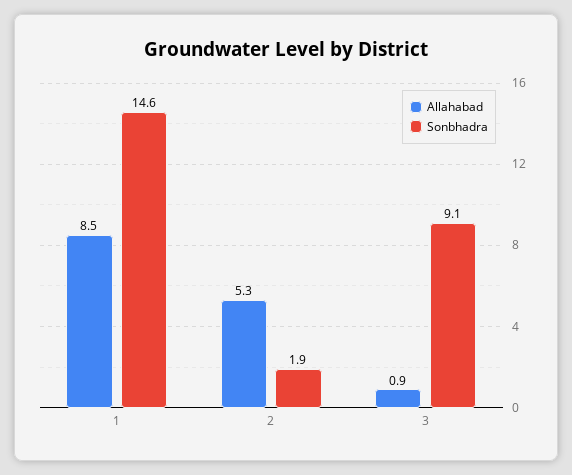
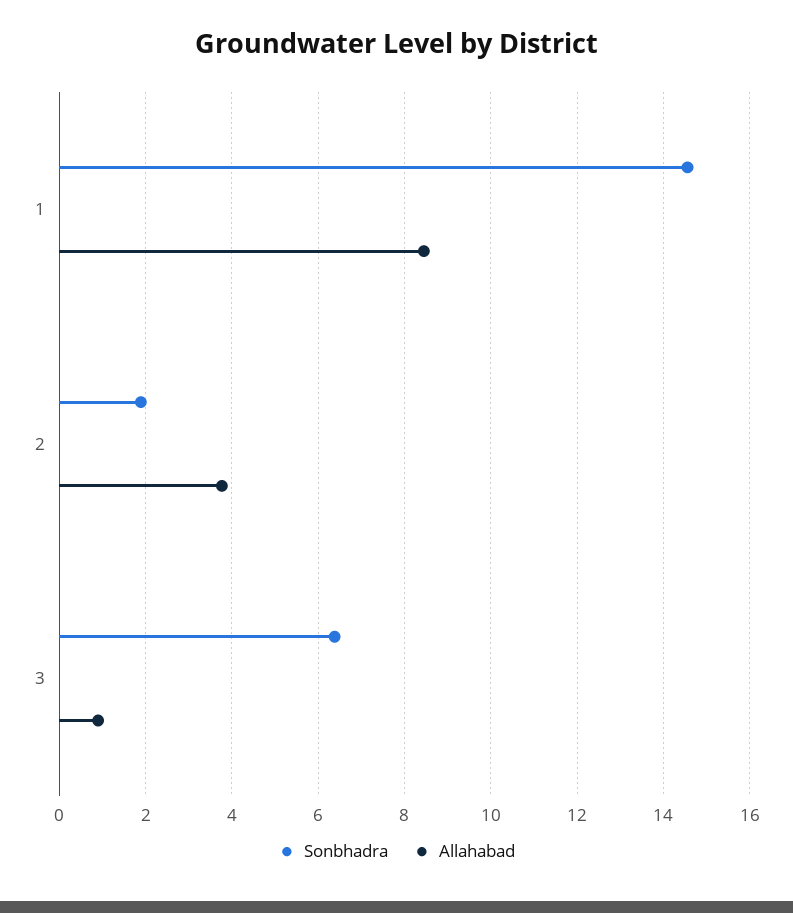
Allahabad, 2: 5.3 -> 3.8
Sonbhadra, 3: 9.1 -> 6.4

